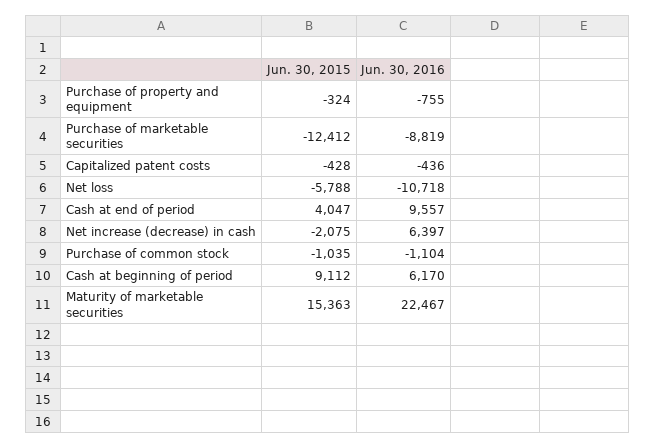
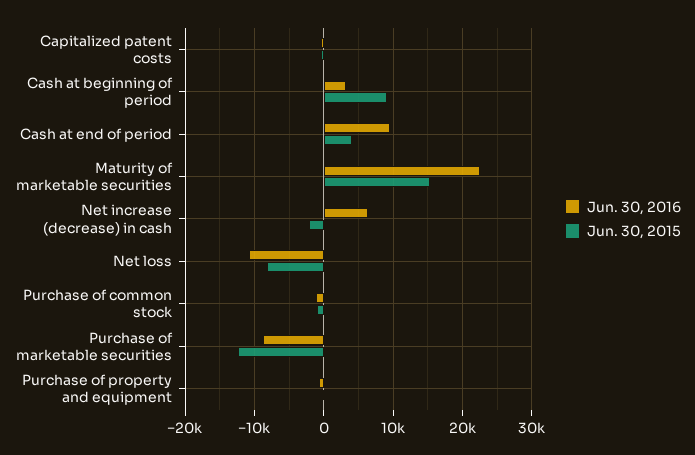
Jun. 30, 2015, Net loss: -5788 -> -8000
Jun. 30, 2016, Cash at beginning of period: 6170 -> 3000

